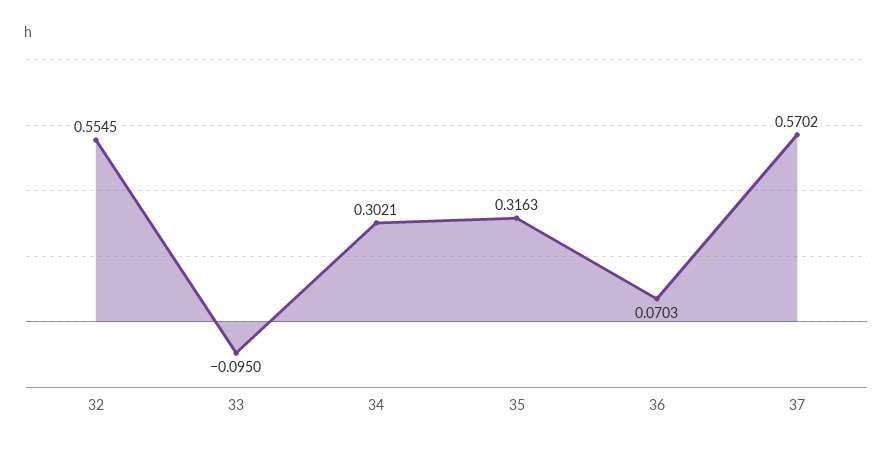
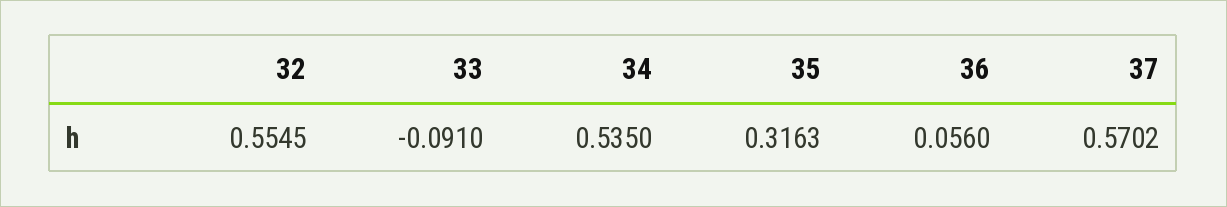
33: -0.095 -> -0.091
34: 0.3021 -> 0.535
36: 0.0703 -> 0.056

